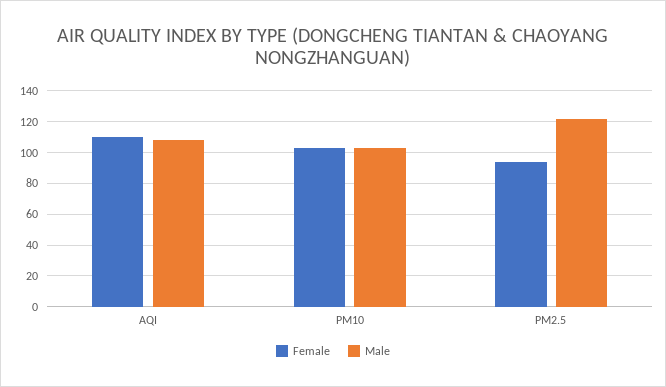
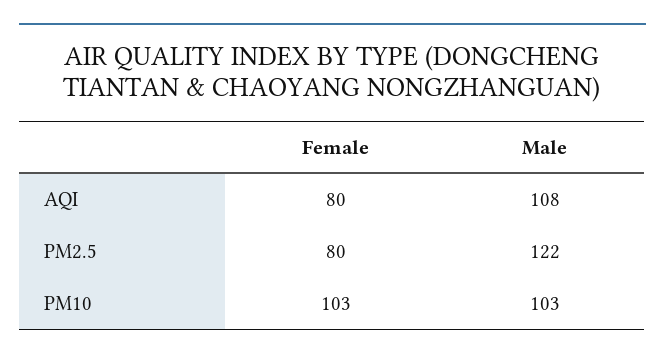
Female, AQI: 110 -> 80
Female, PM2.5: 95 -> 80

